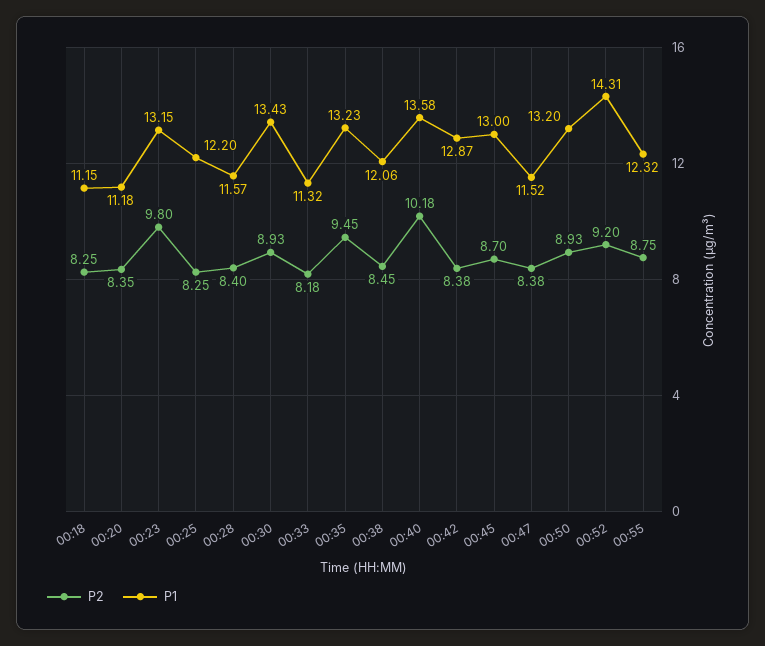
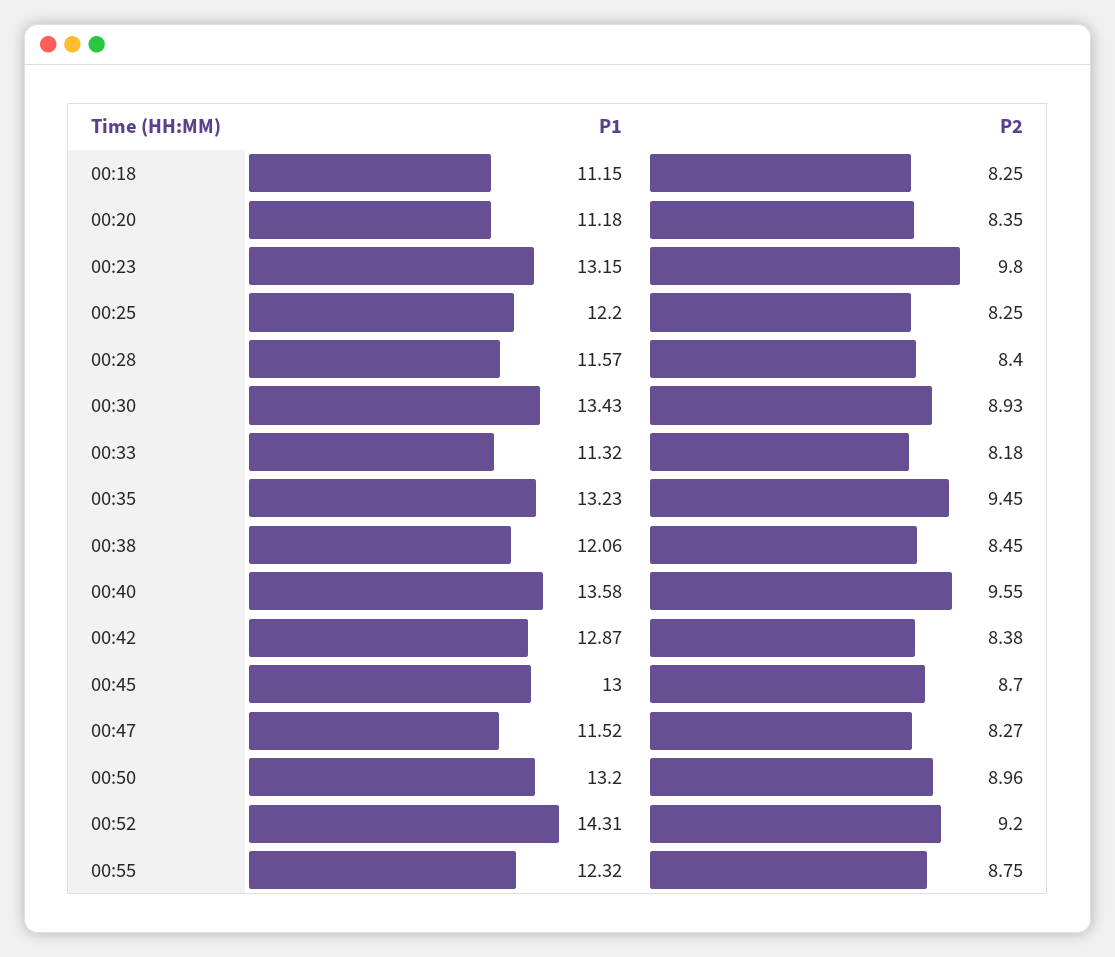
P2, 00:40: 10.18 -> 9.55
P2, 00:47: 8.38 -> 8.27
P2, 00:50: 8.93 -> 8.96

